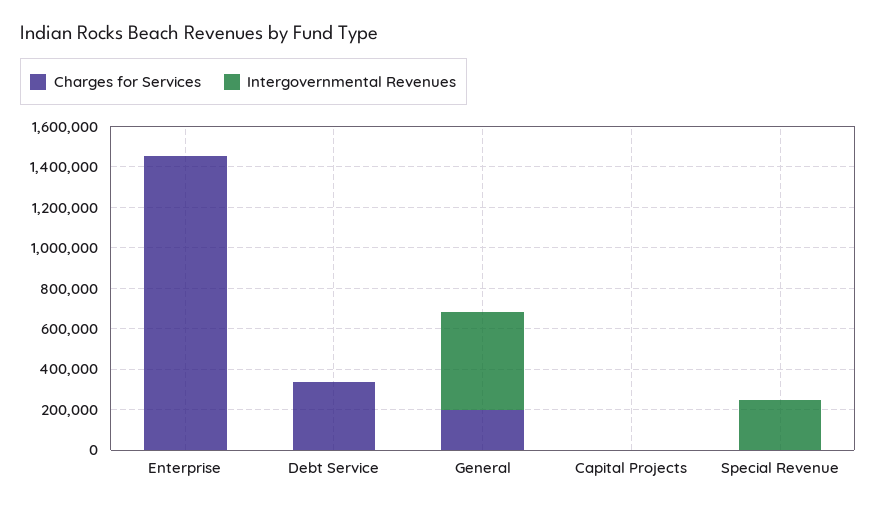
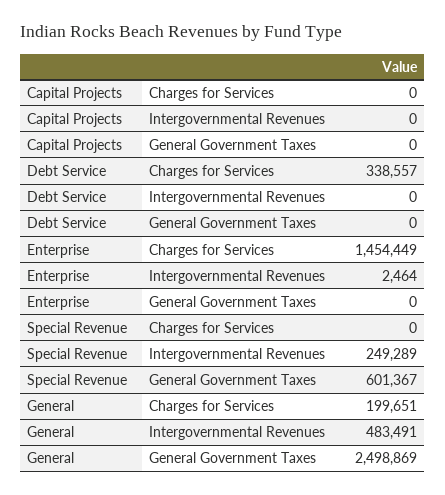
General Government Taxes, Capital Projects: none -> 0
General Government Taxes, Debt Service: none -> 0
General Government Taxes, Enterprise: none -> 0
General Government Taxes, Special Revenue: none -> 601367
General Government Taxes, General: none -> 2498869

